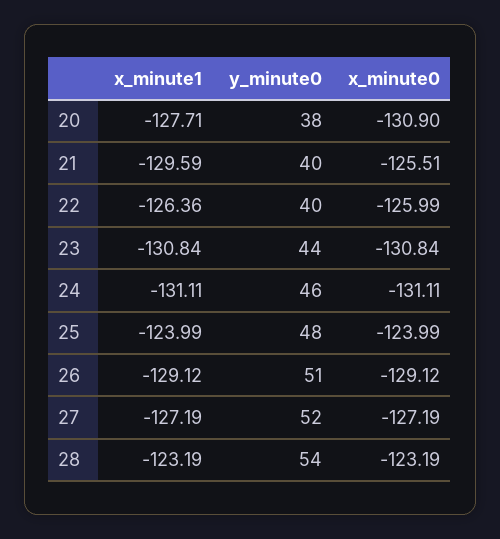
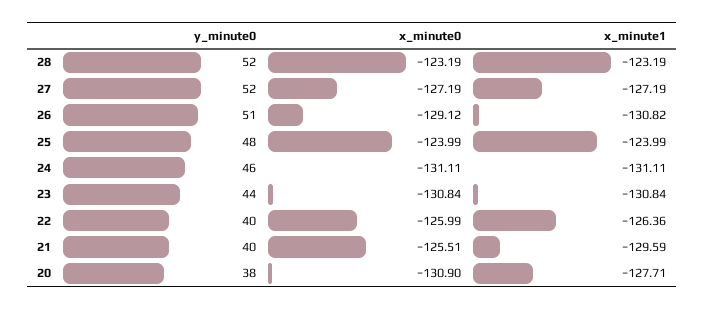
x_minute1, 26: -129.12 -> -130.82
y_minute0, 28: 54 -> 52

